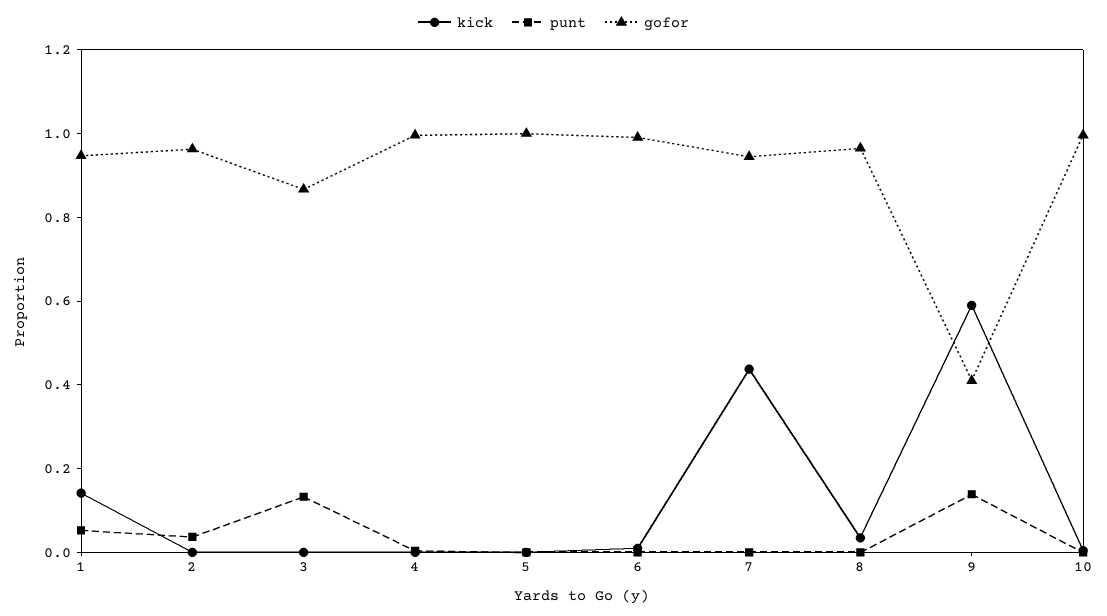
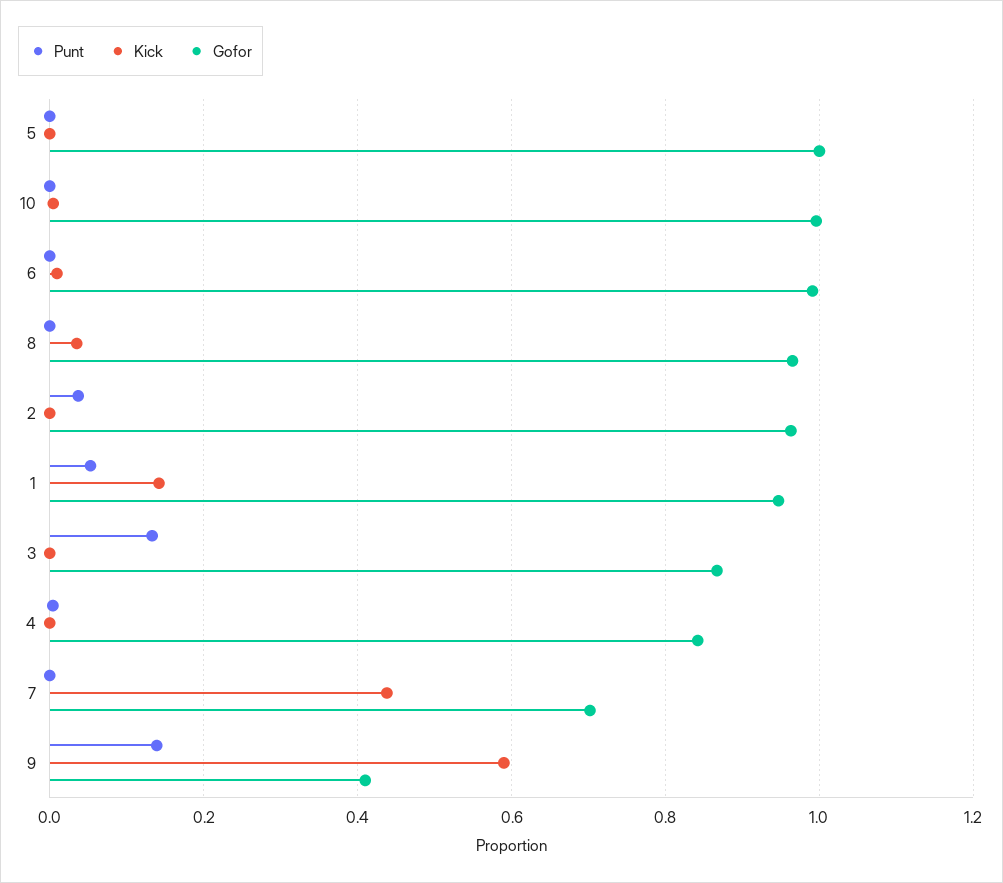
gofor, 4: 1 -> 0.84
gofor, 7: 0.95 -> 0.7

